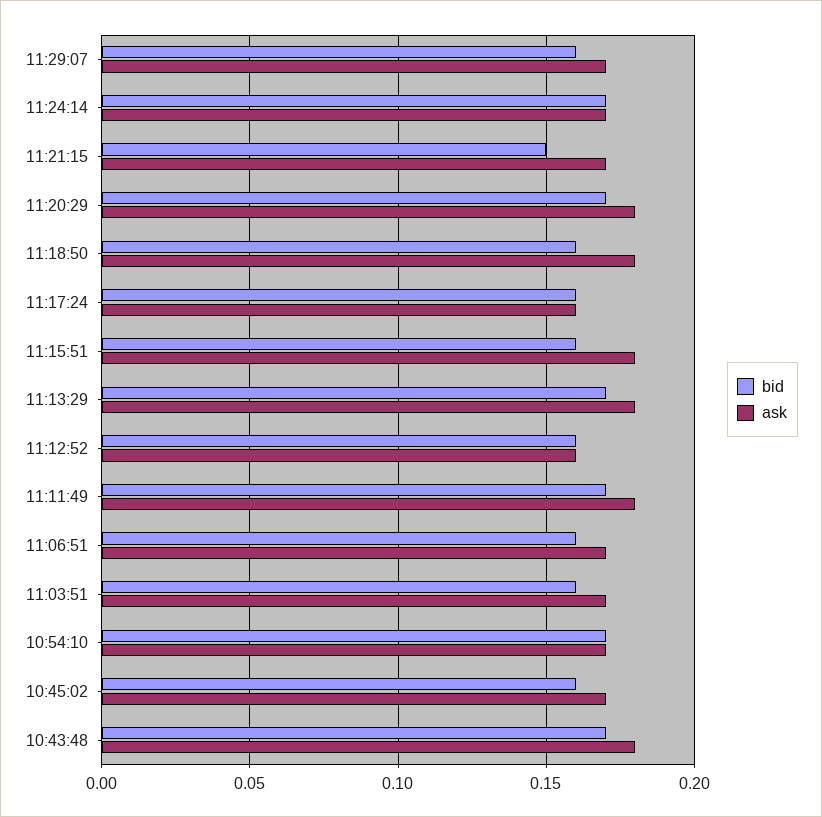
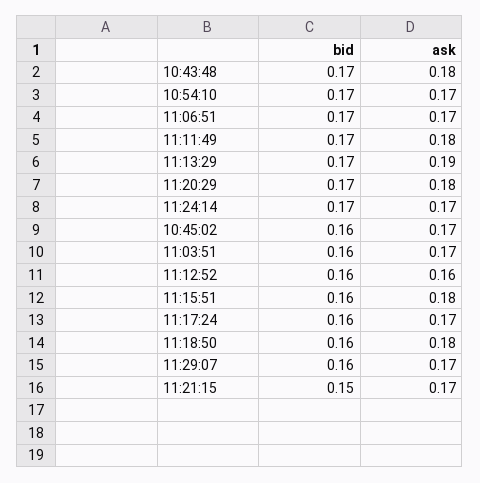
ask, 11:17:24: 0.16 -> 0.17
ask, 11:13:29: 0.18 -> 0.19
bid, 11:06:51: 0.16 -> 0.17

